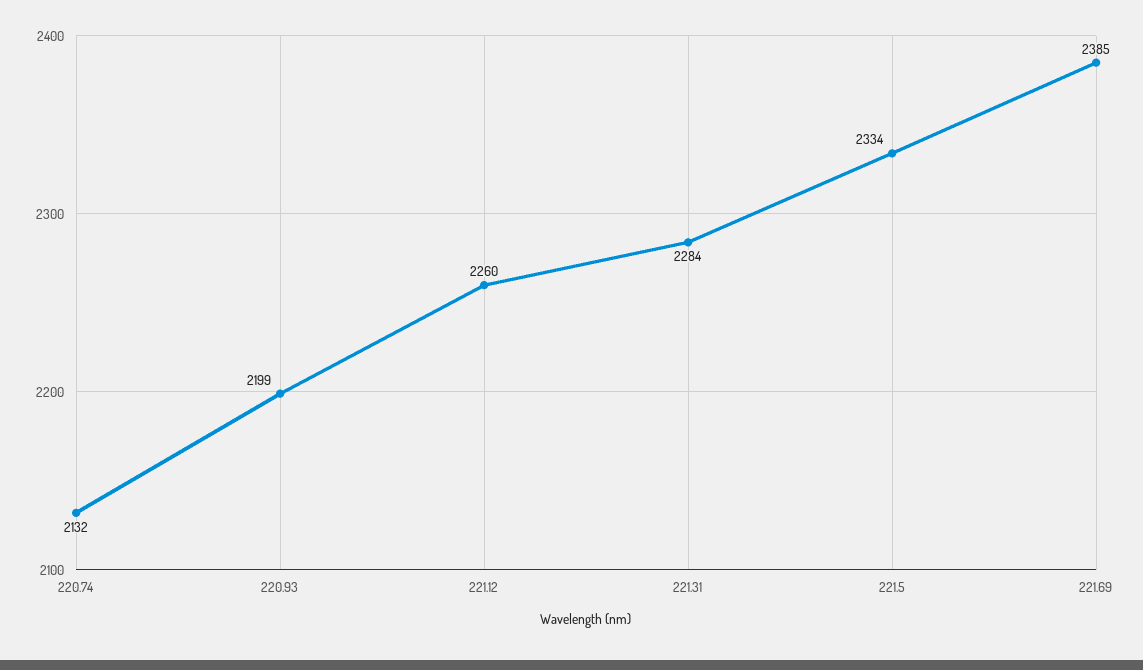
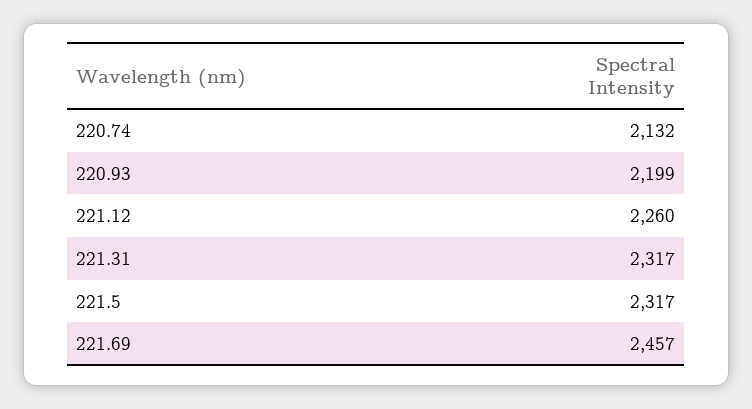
221.31: 2284 -> 2317
221.5: 2334 -> 2317
221.69: 2385 -> 2457

